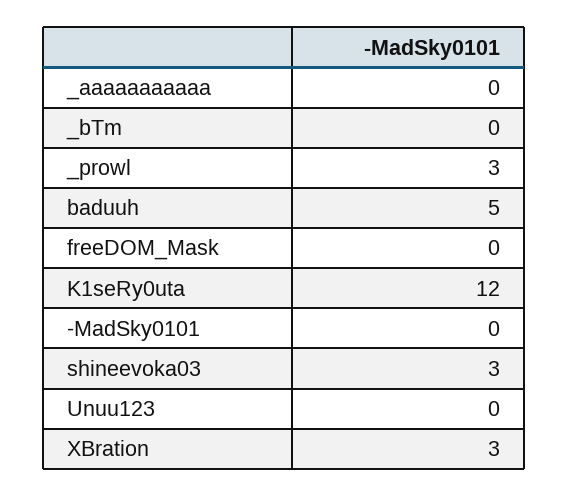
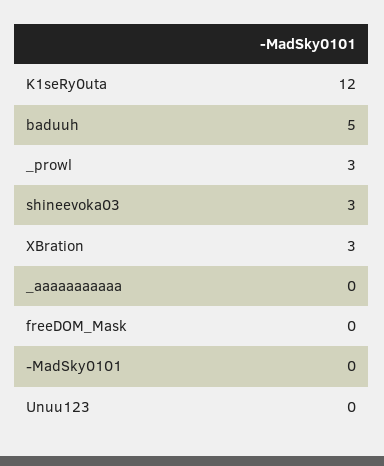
_bTm: 0 -> none

